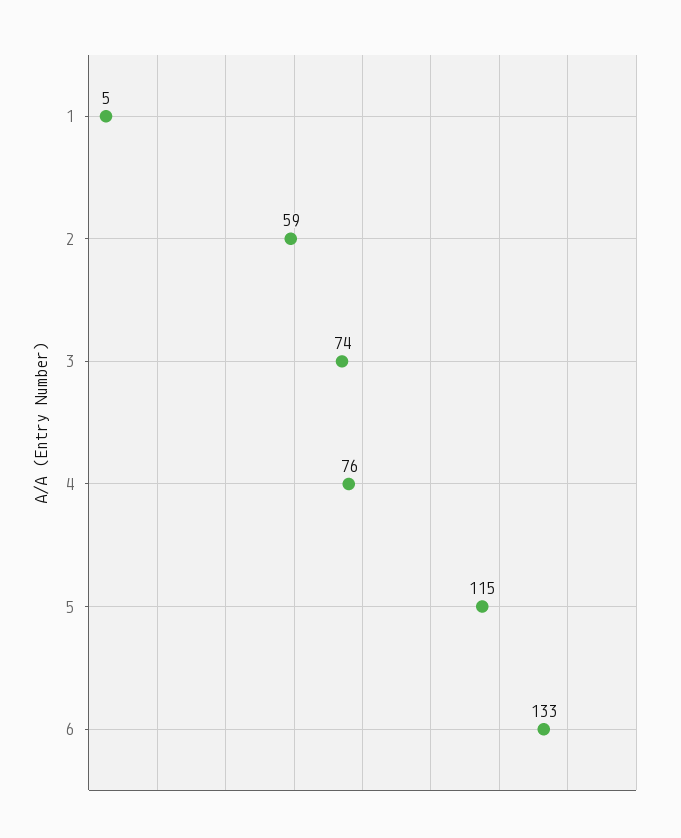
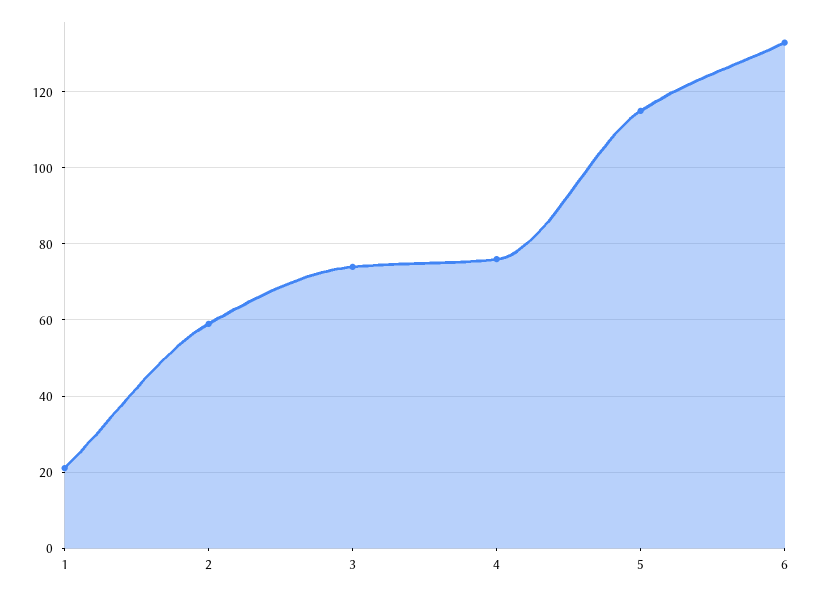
1: 5 -> 20

